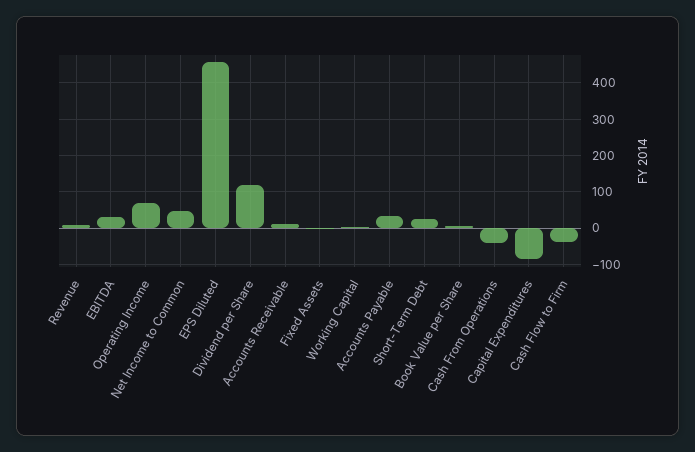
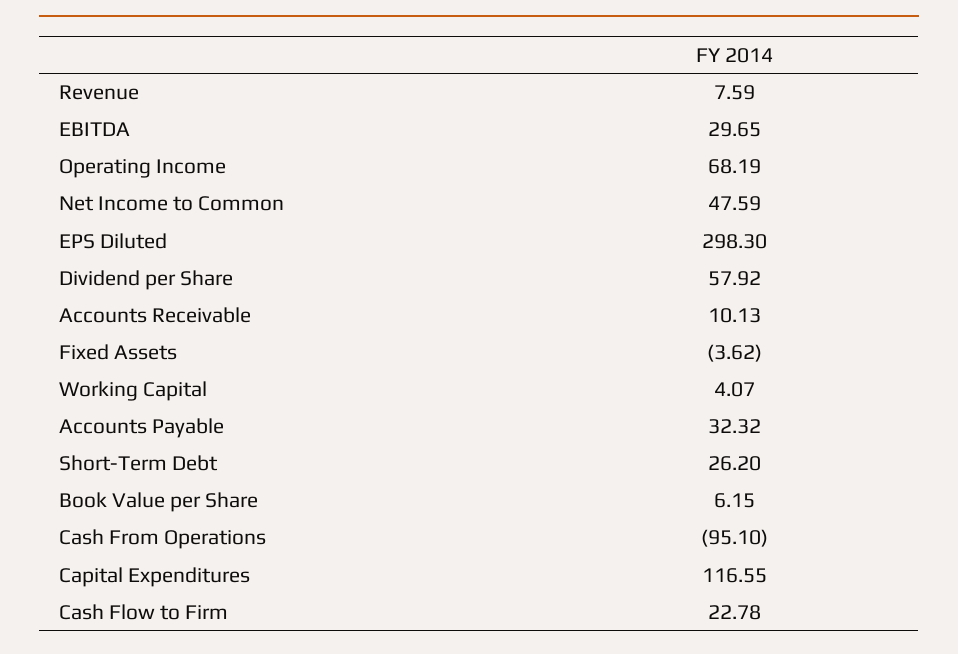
EPS Diluted: 460 -> 298.3
Dividend per Share: 120 -> 57.92
Cash From Operations: -40 -> -95.1
Capital Expenditures: -80 -> 116.55
Cash Flow to Firm: -40 -> 22.78

